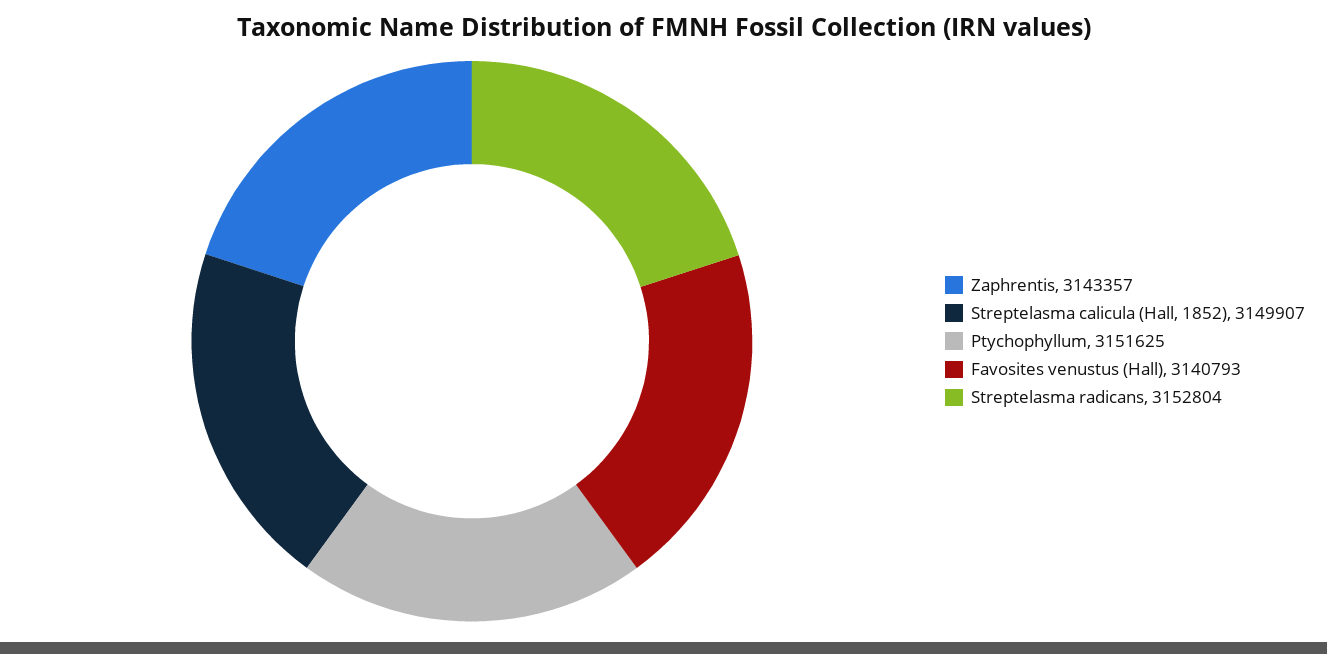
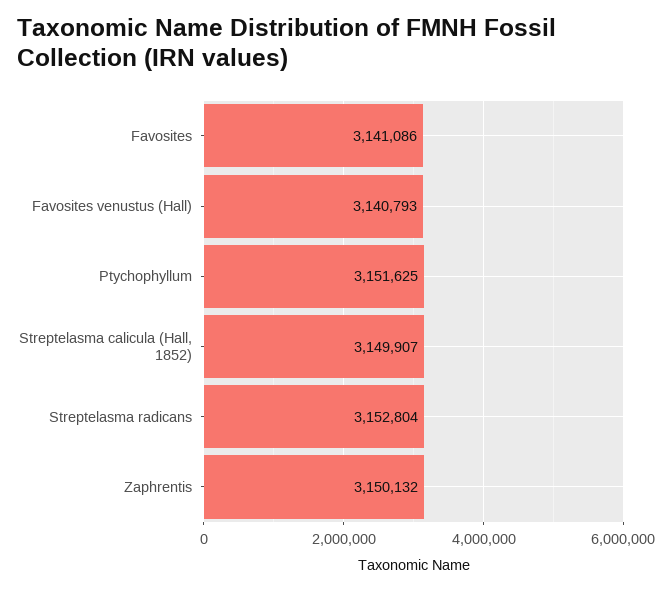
Zaphrentis: 3143357 -> 3150132
Favosites: none -> 3141086

